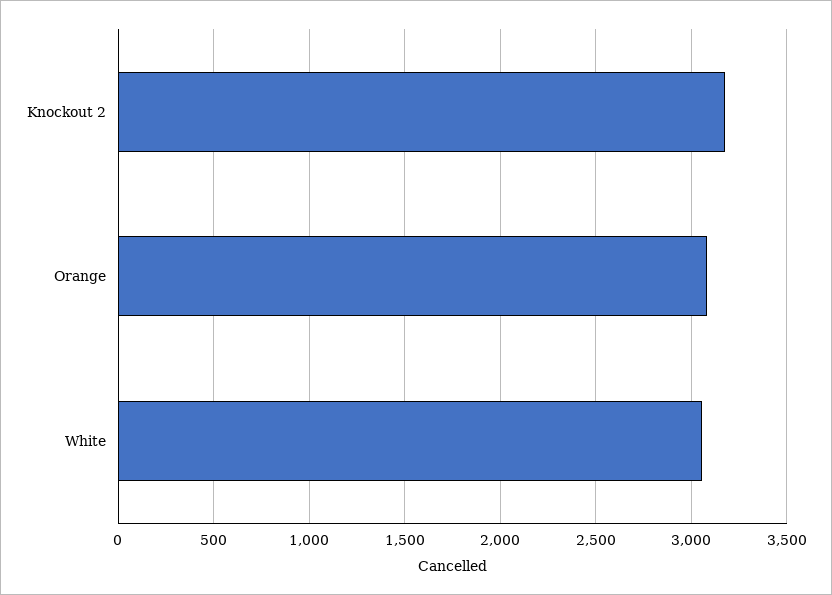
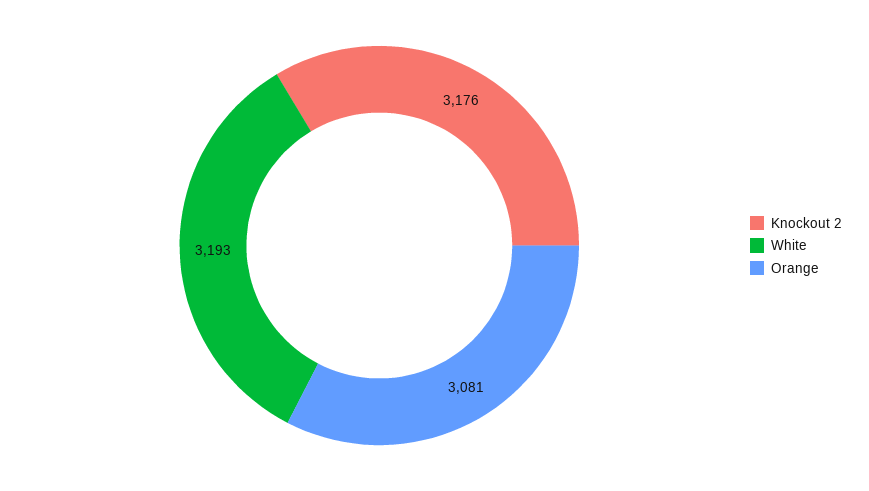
White: 3050 -> 3193

